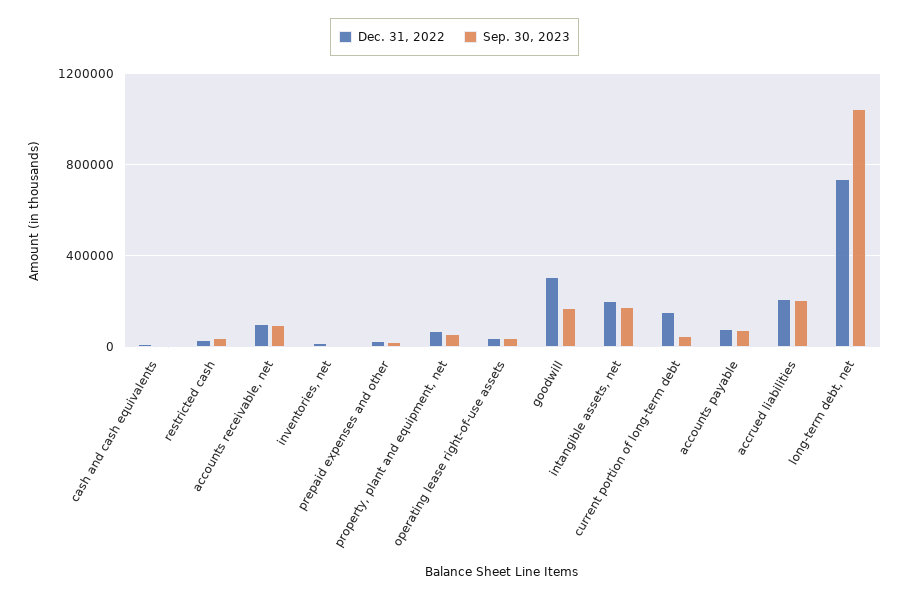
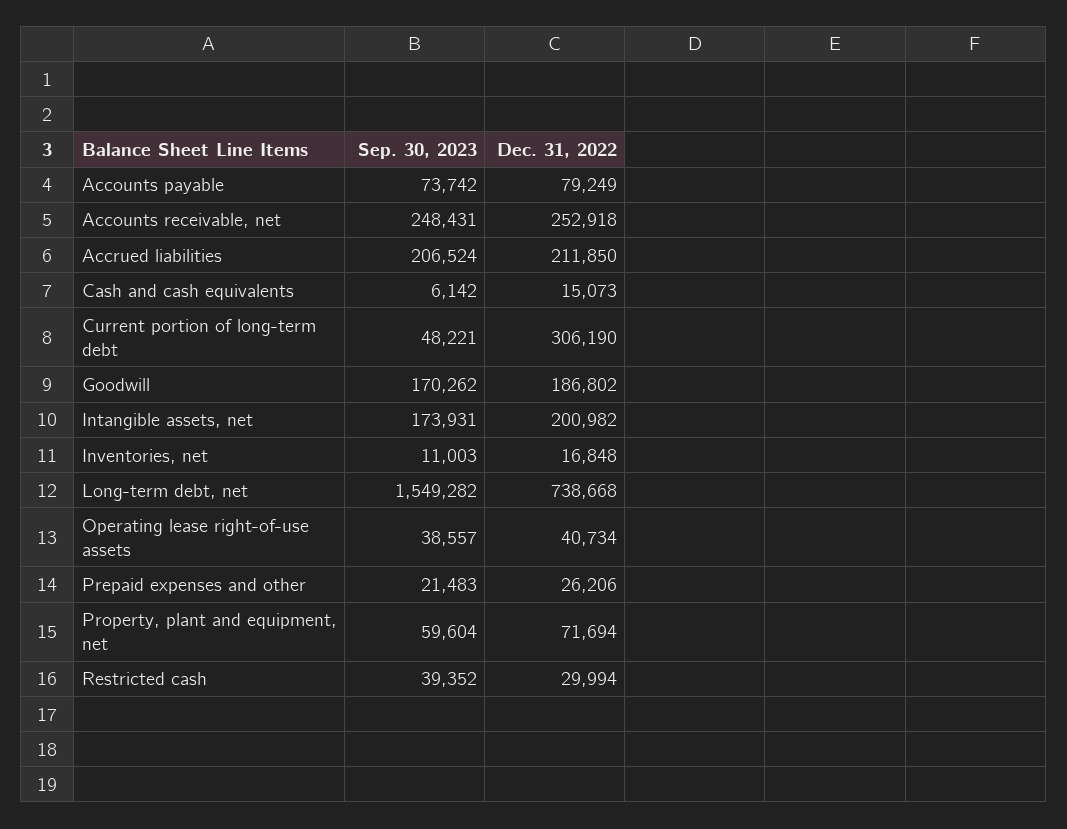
Dec. 31, 2022, accounts receivable, net: 100000 -> 252918
Sep. 30, 2023, accounts receivable, net: 100000 -> 248431
Dec. 31, 2022, goodwill: 300000 -> 186802
Dec. 31, 2022, current portion of long-term debt: 150000 -> 306190
Sep. 30, 2023, long-term debt, net: 1050000 -> 1549282

